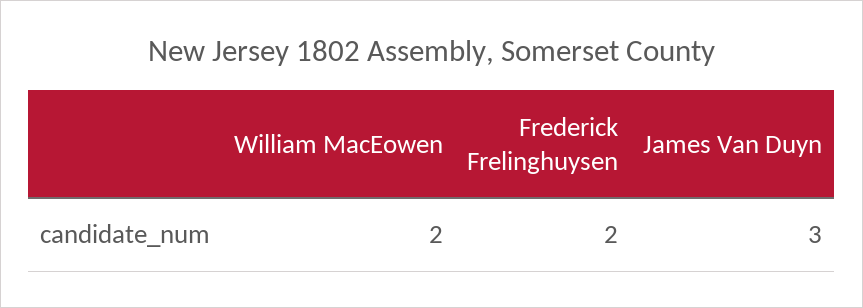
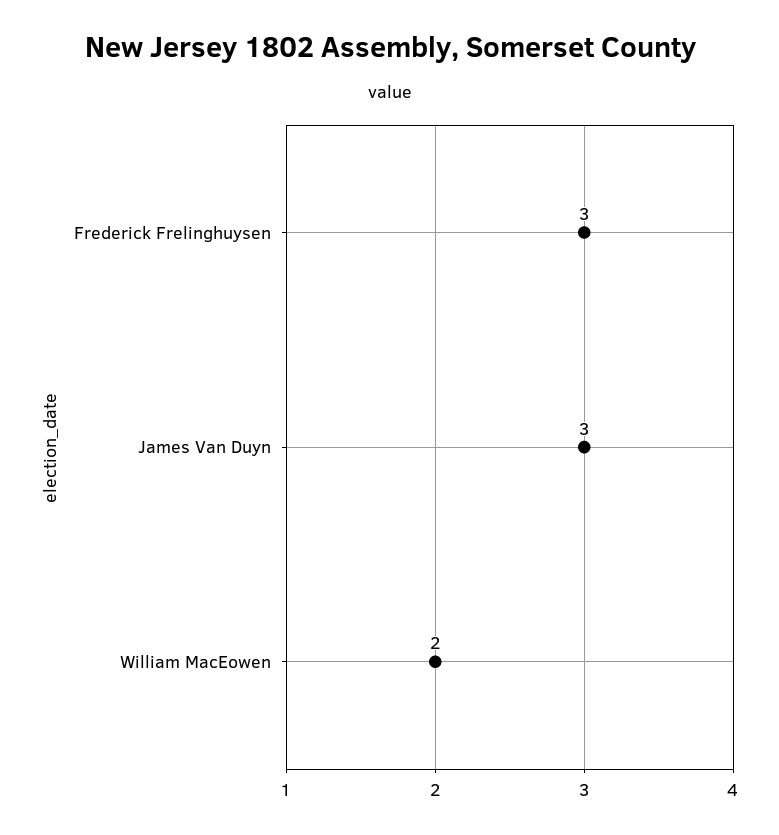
Frederick Frelinghuysen: 2 -> 3

